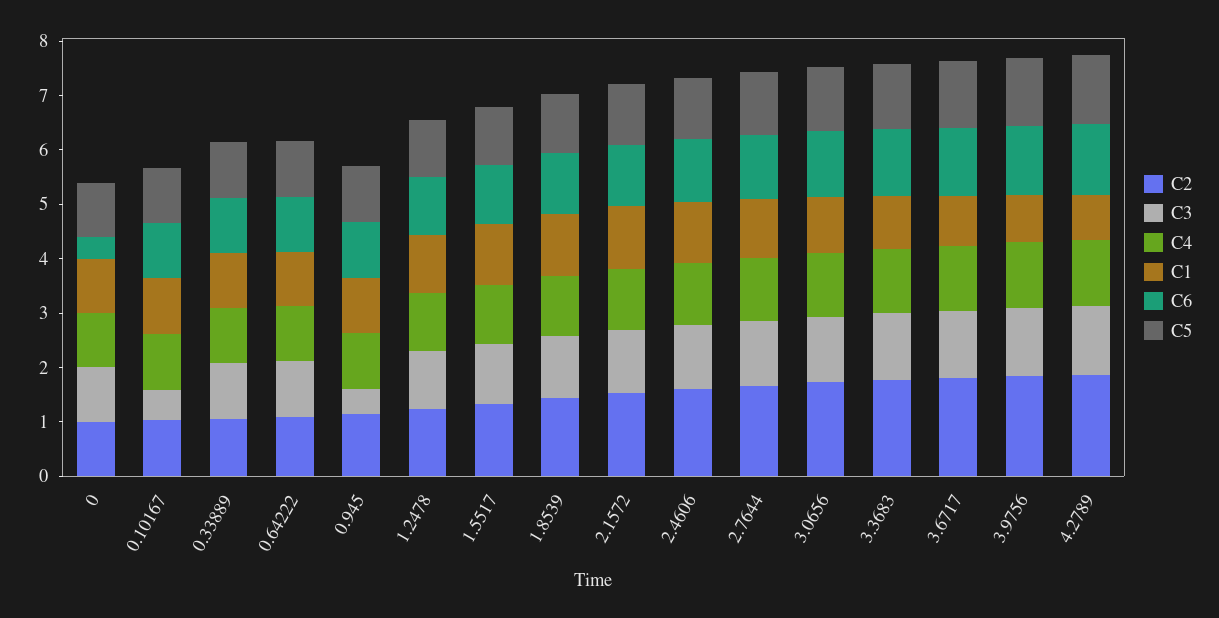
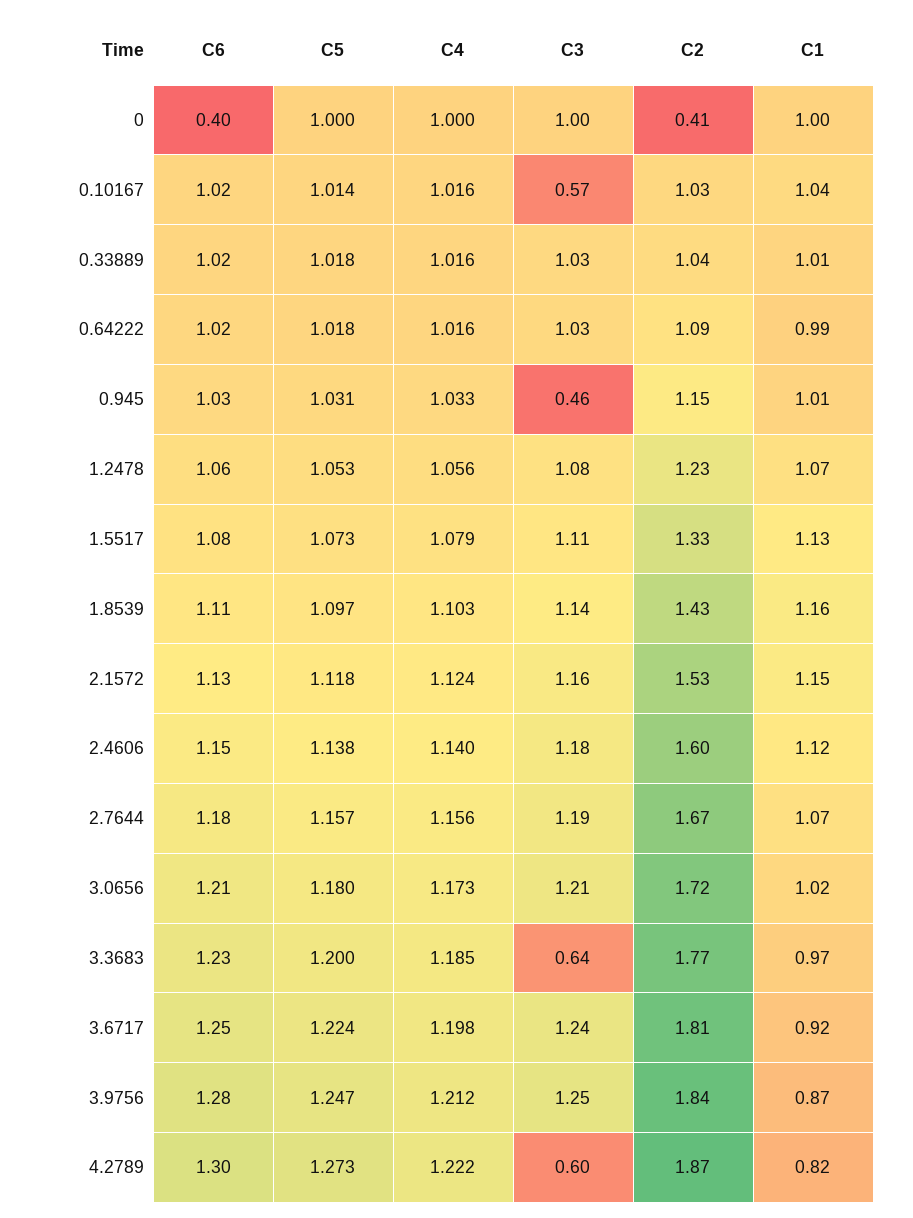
C2, 0: 1 -> 0.41
C3, 3.3683: 1.2 -> 0.64
C3, 4.2789: 1.2 -> 0.6

